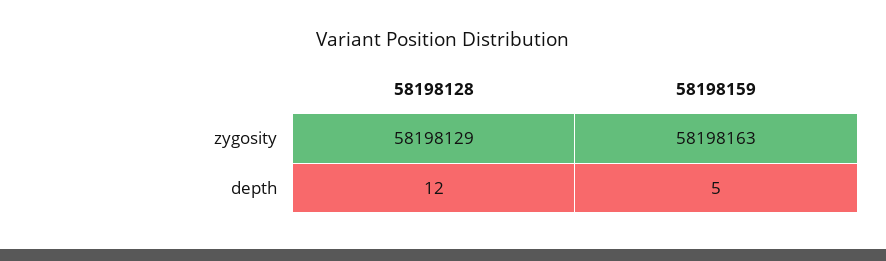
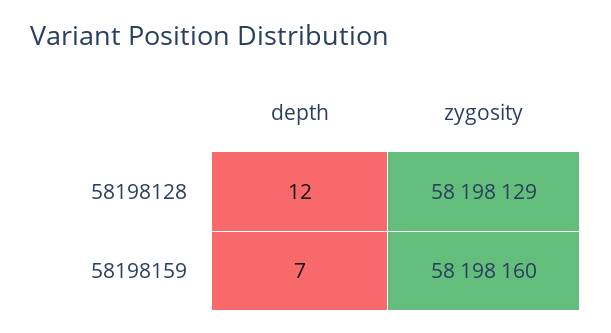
58198159, zygosity: 58198163 -> 58198160
58198159, depth: 5 -> 7

